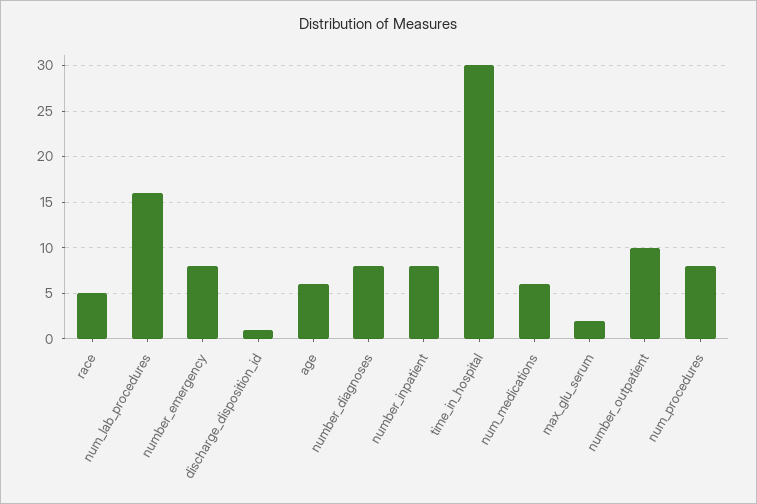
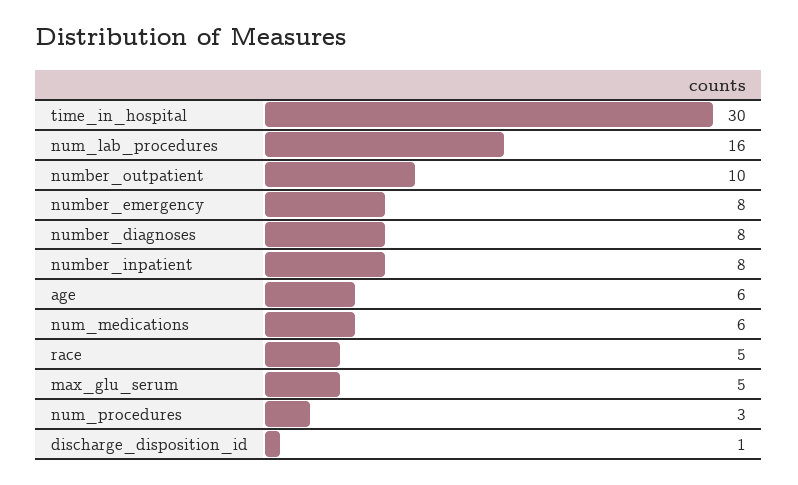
max_glu_serum: 2 -> 5
num_procedures: 8 -> 3

